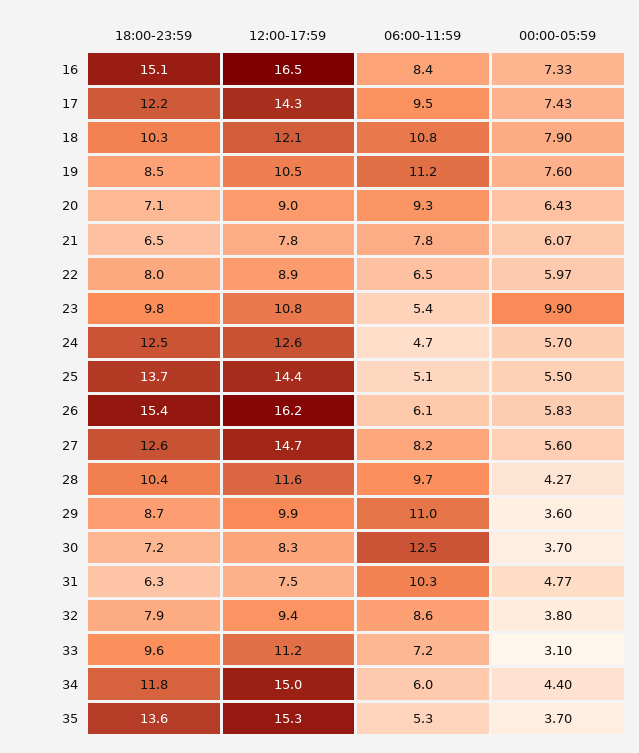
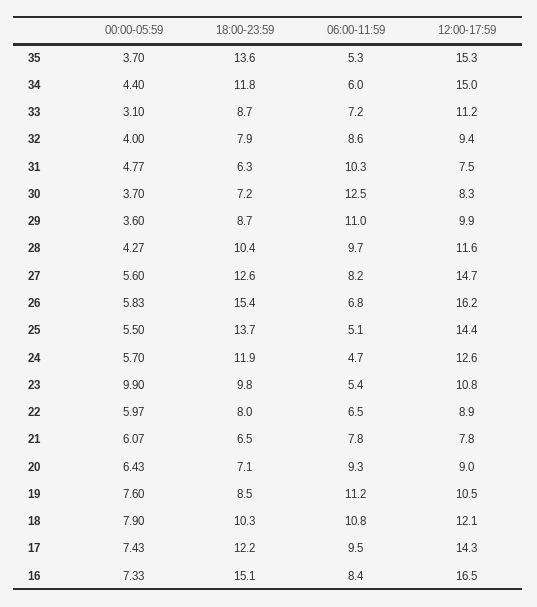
18:00-23:59, 24: 12.5 -> 11.9
06:00-11:59, 26: 6.1 -> 6.8
00:00-05:59, 32: 3.8 -> 4
18:00-23:59, 33: 9.6 -> 8.7

